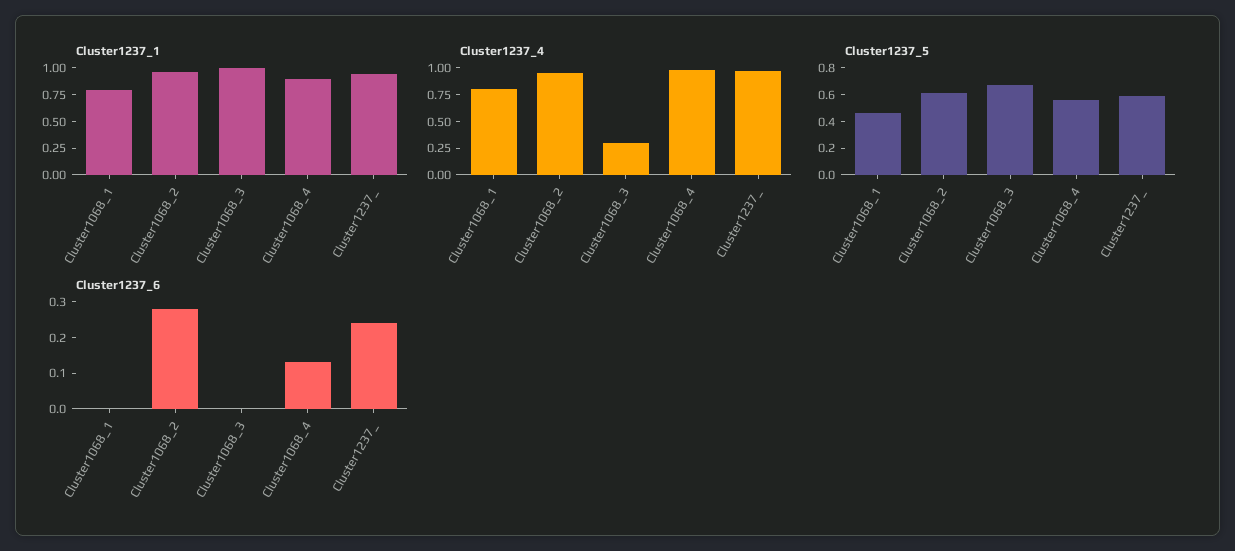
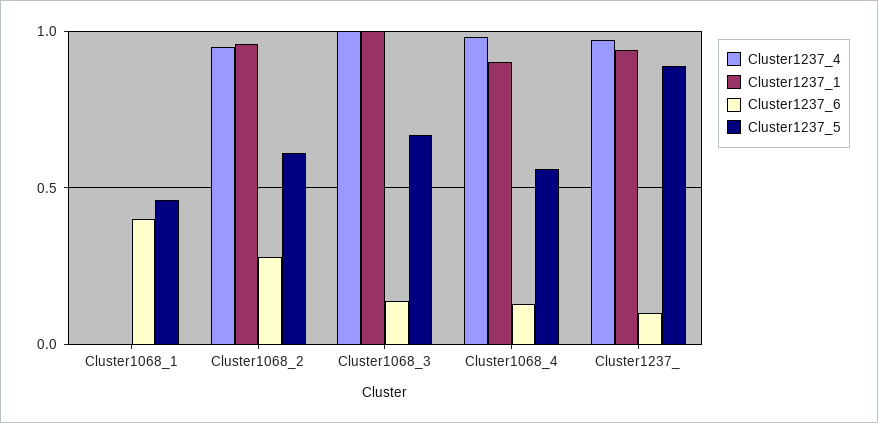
Cluster1237_1, Cluster1068_1: 0.75 -> 0
Cluster1237_4, Cluster1068_1: 0.75 -> 0
Cluster1237_4, Cluster1068_3: 0.25 -> 1
Cluster1237_5, Cluster1237_: 0.6 -> 0.9
Cluster1237_6, Cluster1068_1: 0 -> 0.4
Cluster1237_6, Cluster1068_3: 0 -> 0.15
Cluster1237_6, Cluster1237_: 0.25 -> 0.1

